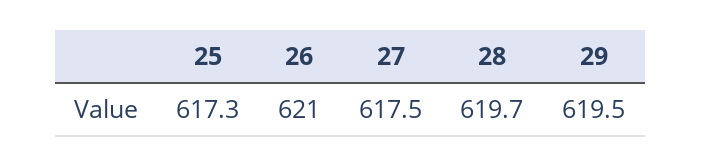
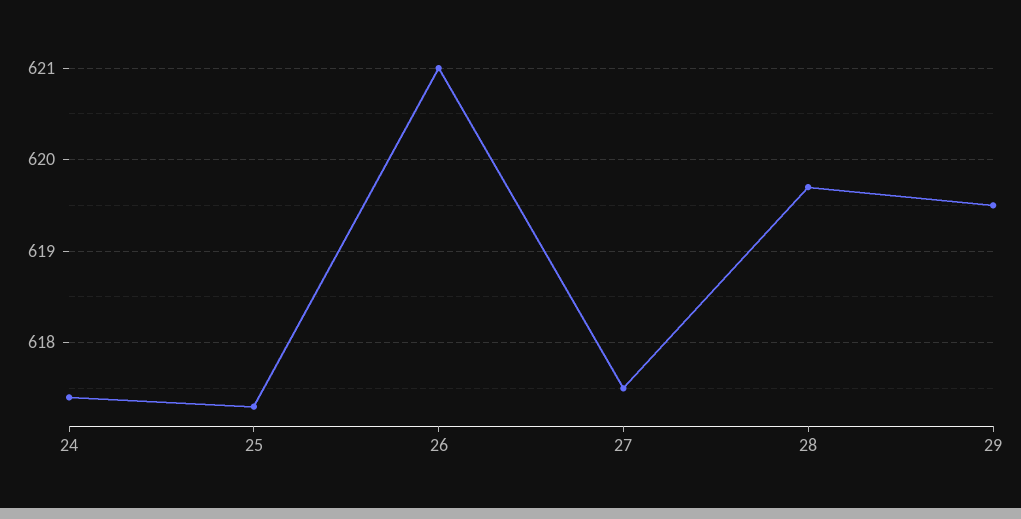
24: none -> 617.4

